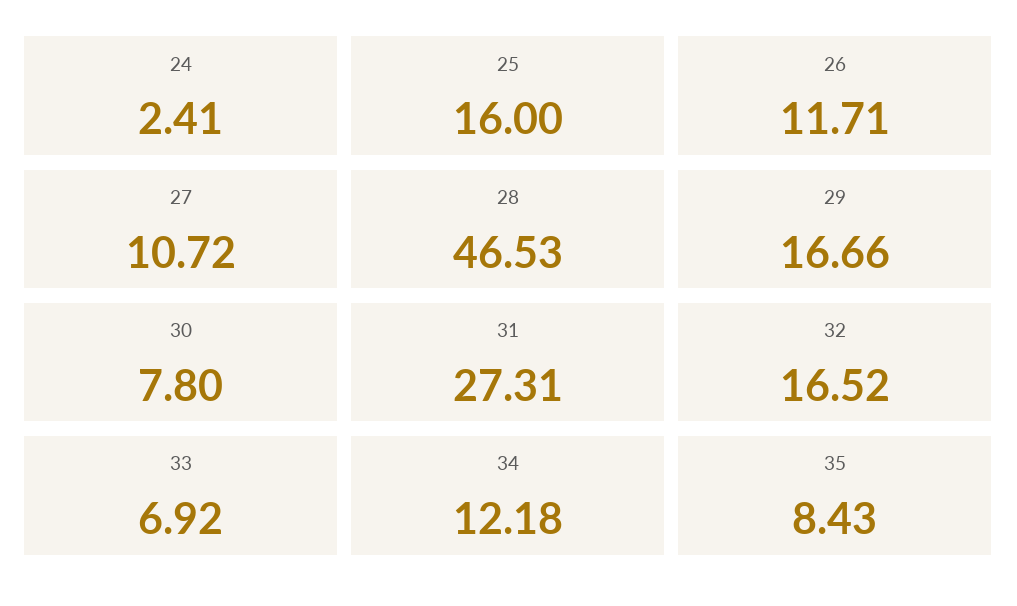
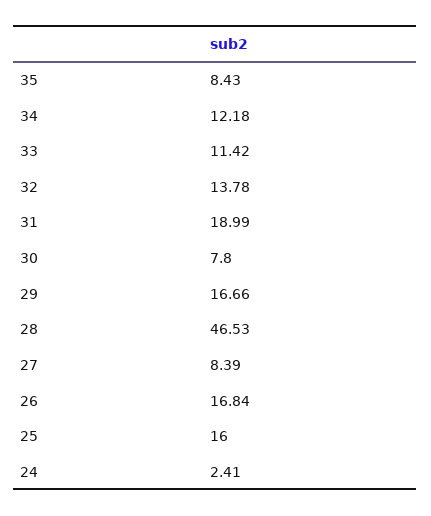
26: 11.71 -> 16.84
27: 10.72 -> 8.39
31: 27.31 -> 18.99
32: 16.52 -> 13.78
33: 6.92 -> 11.42

